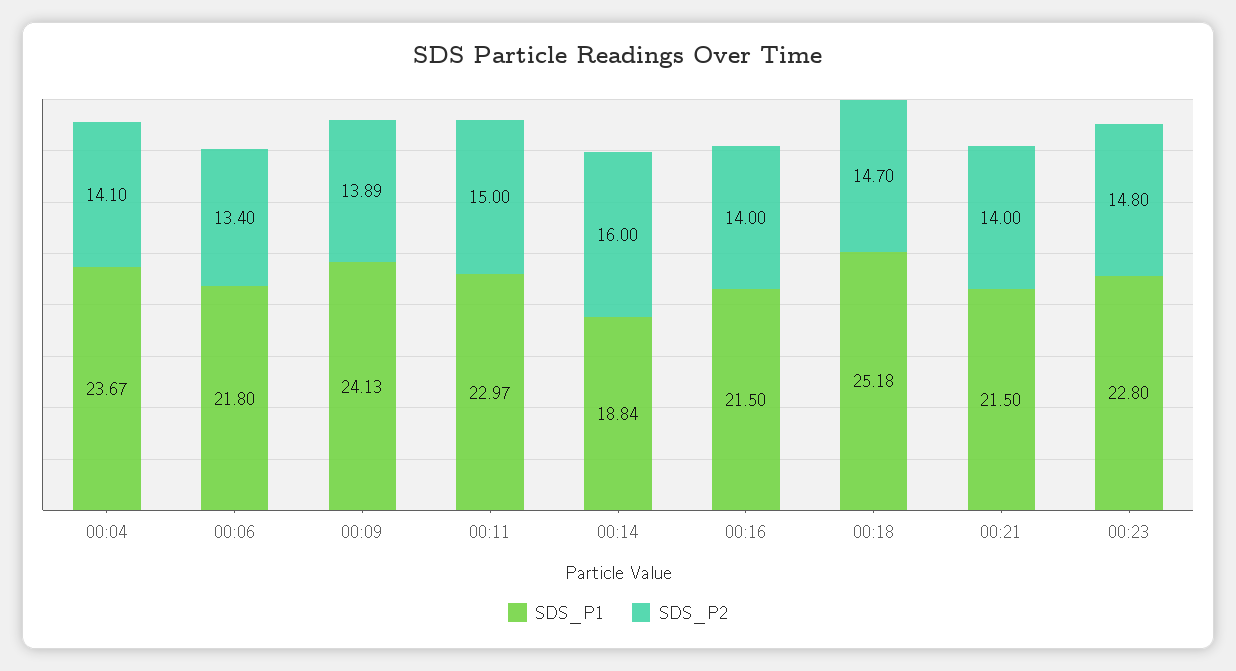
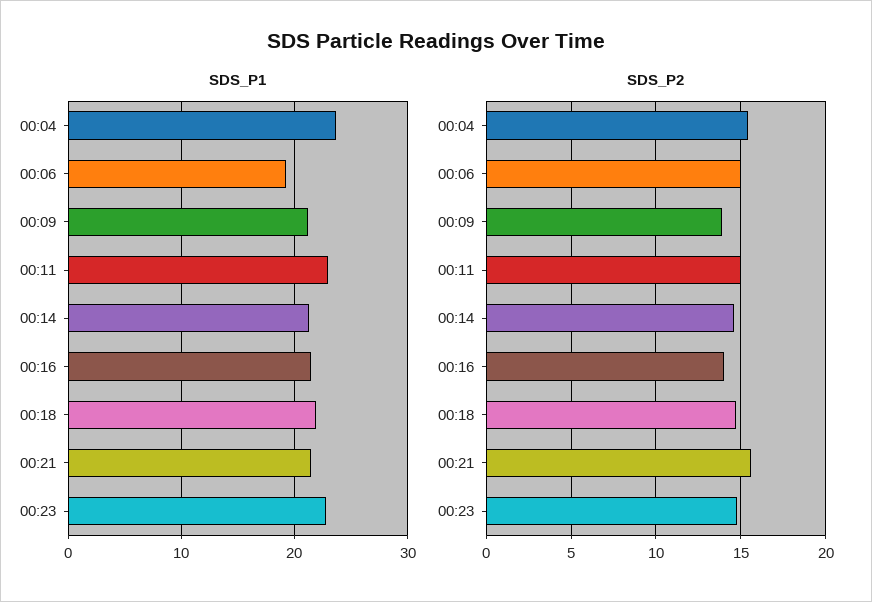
SDS_P2, 00:04: 14.1 -> 15.5
SDS_P1, 00:06: 21.8 -> 19
SDS_P2, 00:06: 13.4 -> 15
SDS_P1, 00:09: 24.13 -> 21
SDS_P1, 00:14: 18.84 -> 21
SDS_P2, 00:14: 16 -> 14.5
SDS_P1, 00:18: 25.18 -> 22
SDS_P2, 00:21: 14 -> 15.5

